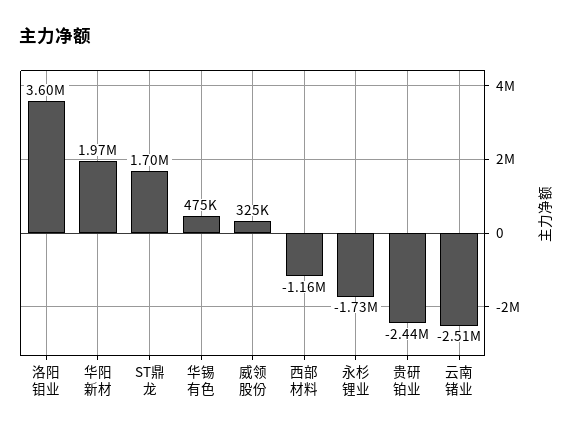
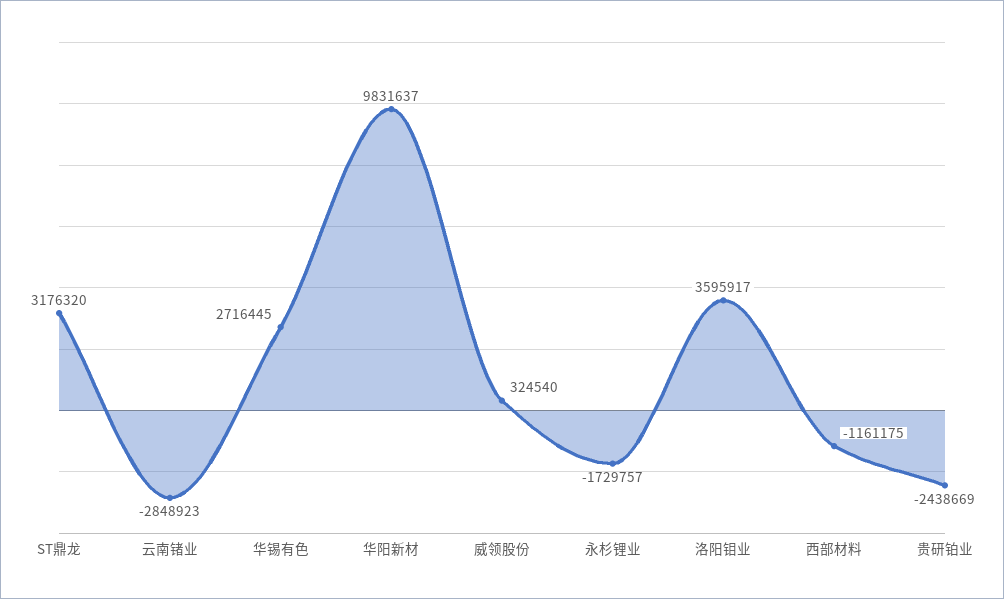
华阳新材: 1970000 -> 9831637
ST鼎龙: 1700000 -> 3176320
华锡有色: 475000 -> 2716445
云南锗业: -2510000 -> -2848923

